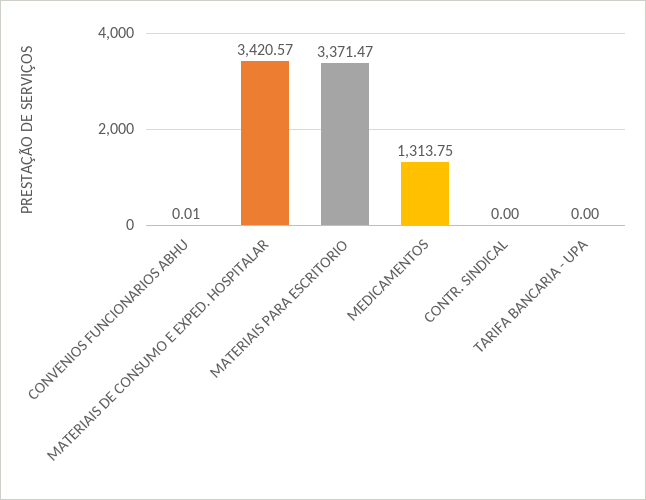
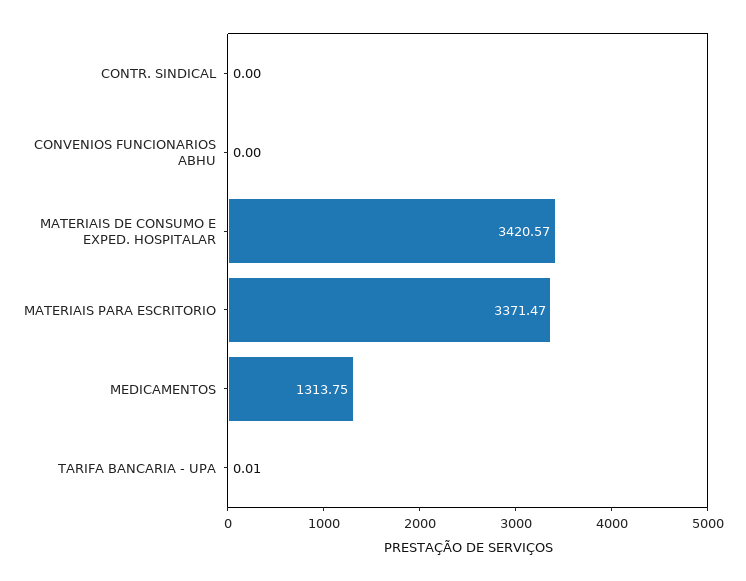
CONVENIOS FUNCIONARIOS ABHU: 0.01 -> 0
TARIFA BANCARIA - UPA: 0 -> 0.01

